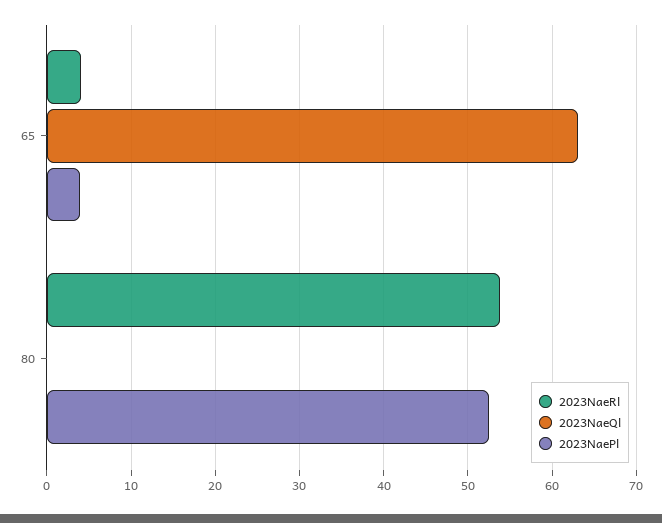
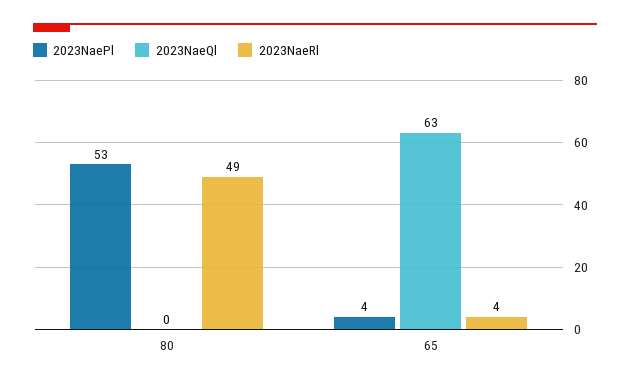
2023NaeRl, 80: 54 -> 49

